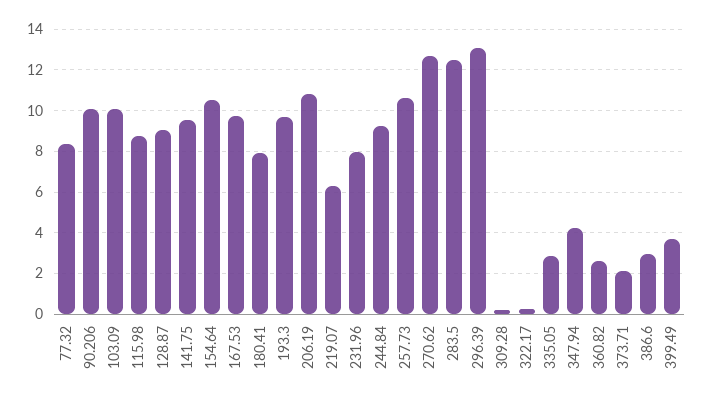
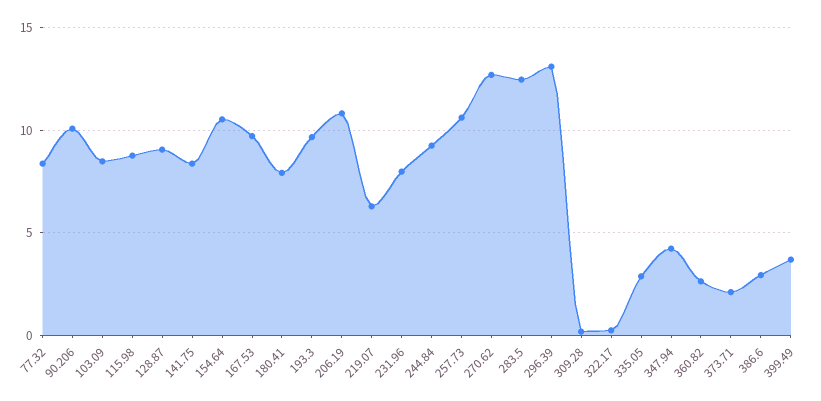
103.09: 10 -> 8.5
141.75: 9.5 -> 8.5

